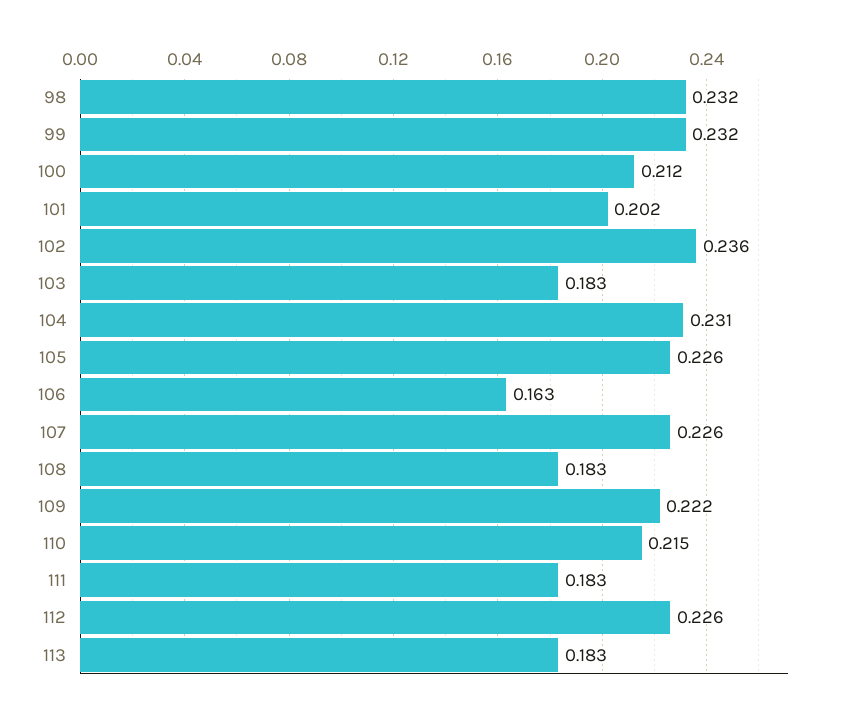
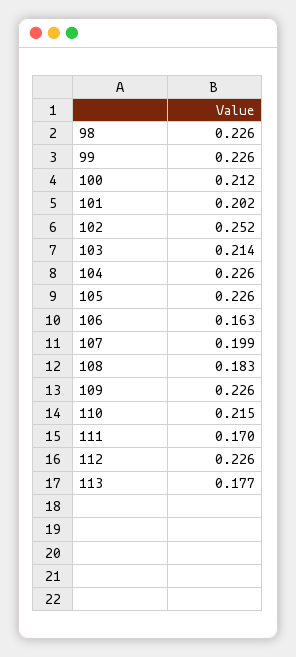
98: 0.232 -> 0.226
99: 0.232 -> 0.226
102: 0.236 -> 0.252
103: 0.183 -> 0.214
104: 0.231 -> 0.226
107: 0.226 -> 0.199
109: 0.222 -> 0.226
111: 0.183 -> 0.17
113: 0.183 -> 0.177

